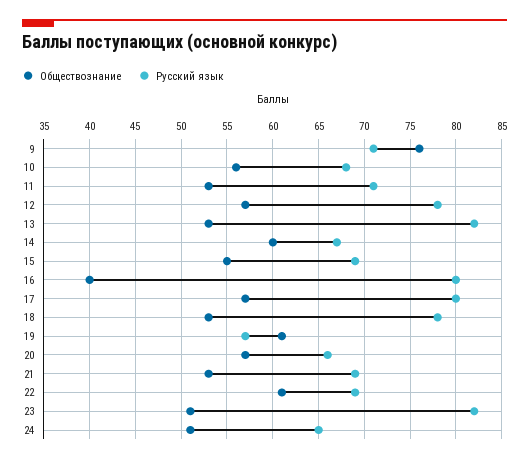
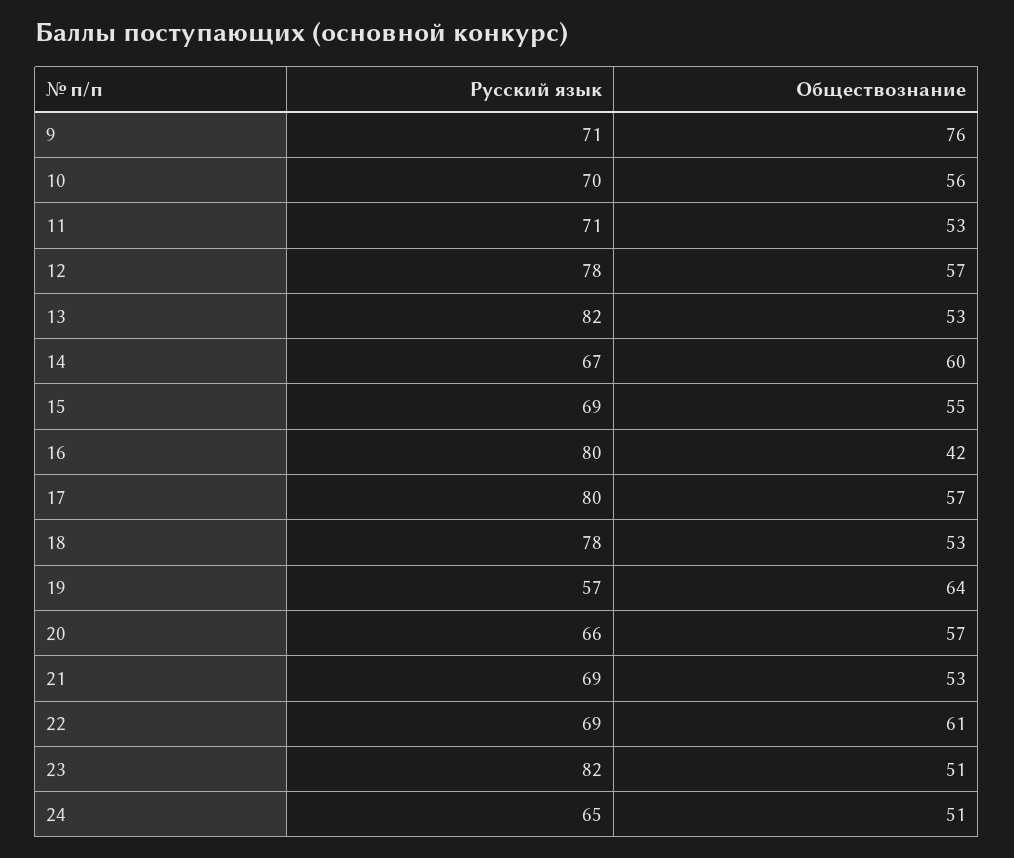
Русский язык, 10: 68 -> 70
Обществознание, 16: 40 -> 42
Обществознание, 19: 61 -> 64

